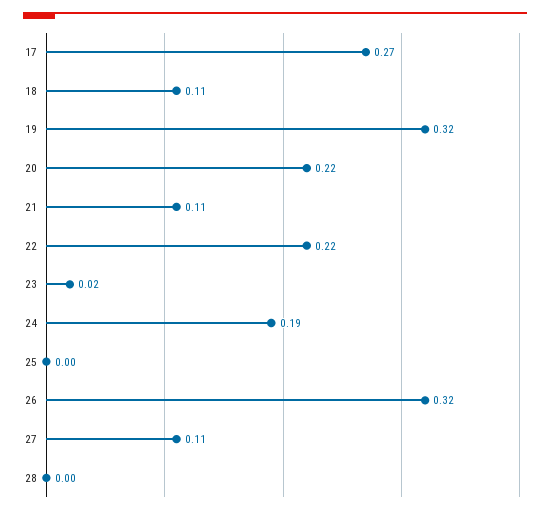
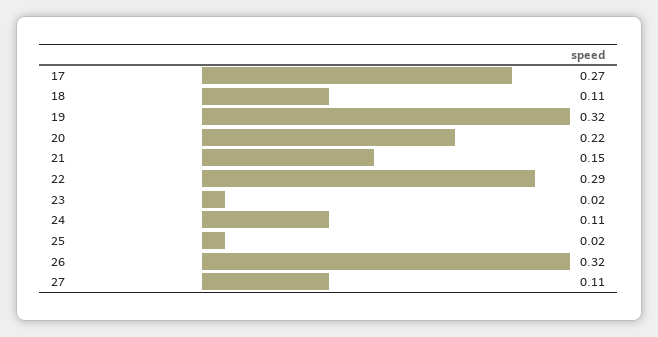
21: 0.11 -> 0.15
22: 0.22 -> 0.29
24: 0.19 -> 0.11
25: 0 -> 0.02
28: 0 -> none

